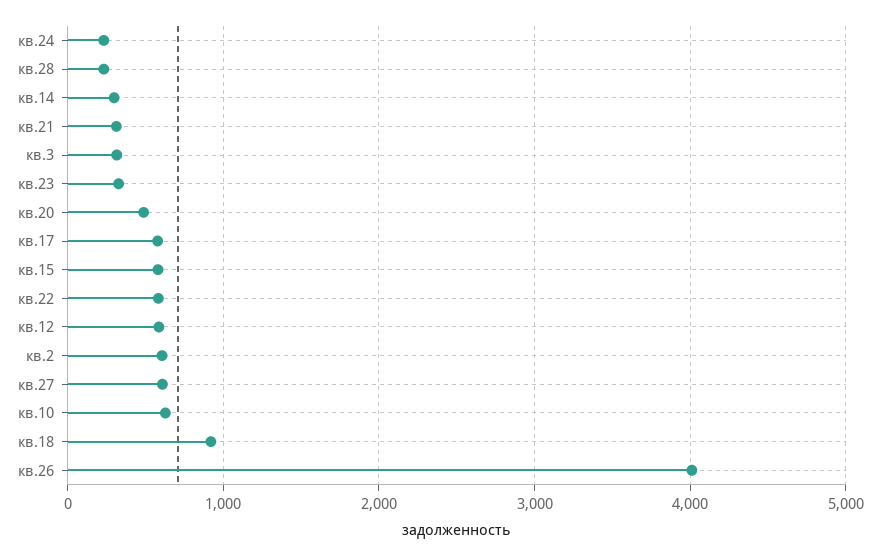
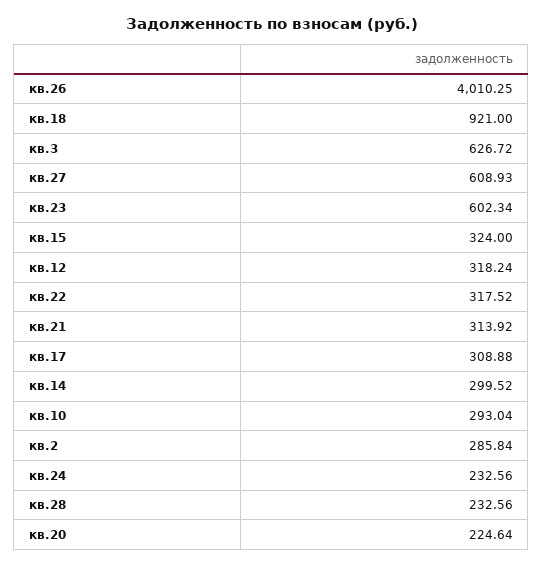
кв.3: 300 -> 626.72
кв.23: 300 -> 602.34
кв.20: 500 -> 224.64
кв.17: 600 -> 308.88
кв.15: 600 -> 324
кв.22: 600 -> 317.52
кв.12: 600 -> 318.24
кв.2: 600 -> 285.84
кв.10: 600 -> 293.04

